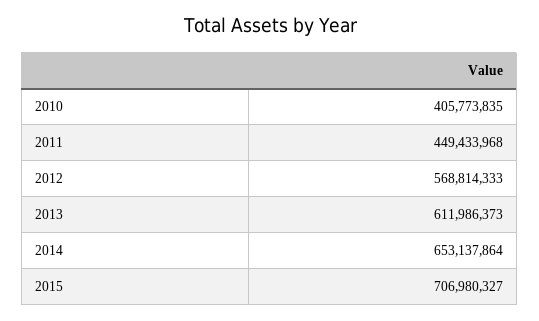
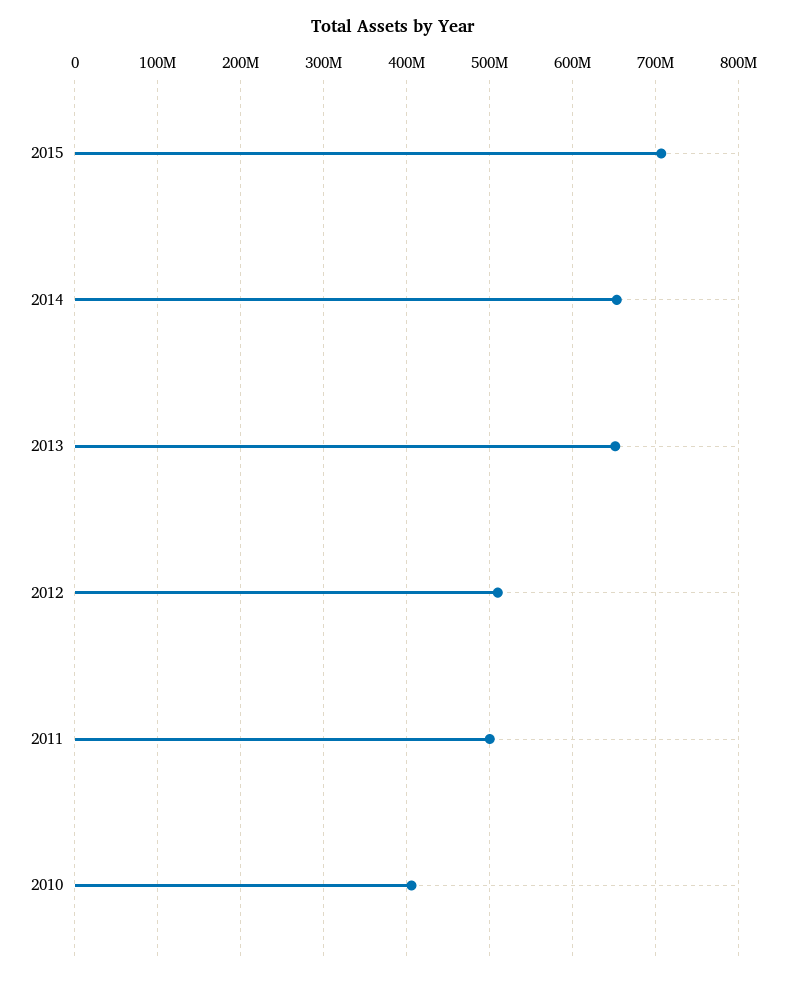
2011: 449433968 -> 500000000
2012: 568814333 -> 510000000
2013: 611986373 -> 650000000

